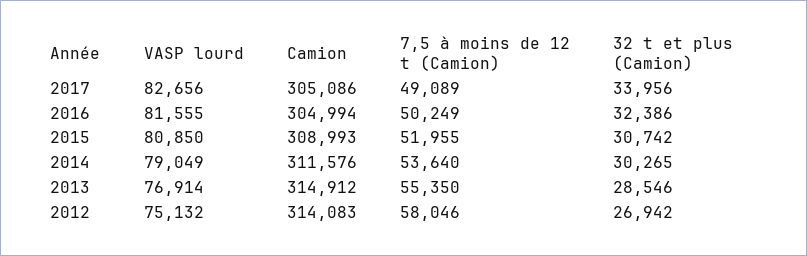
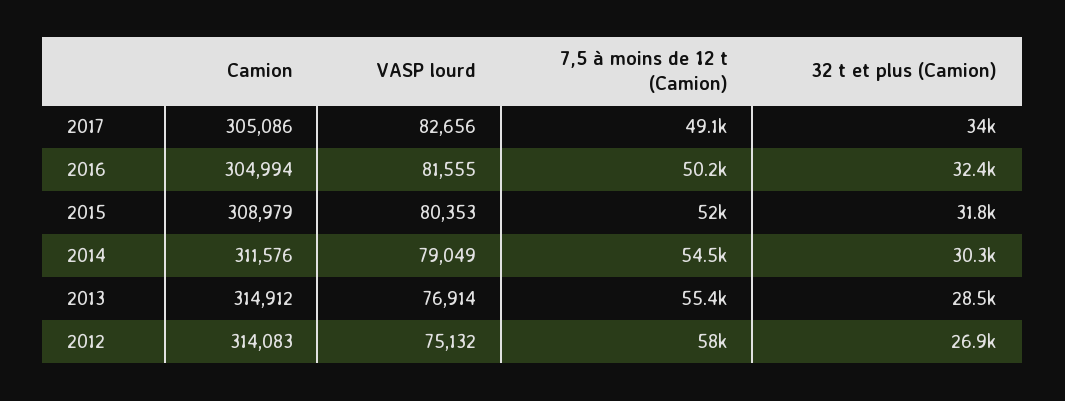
VASP lourd, 2015: 80850 -> 80353
Camion, 2015: 308993 -> 308979
32 t et plus (Camion), 2015: 30742 -> 31800
7,5 à moins de 12 t (Camion), 2014: 53640 -> 54500

